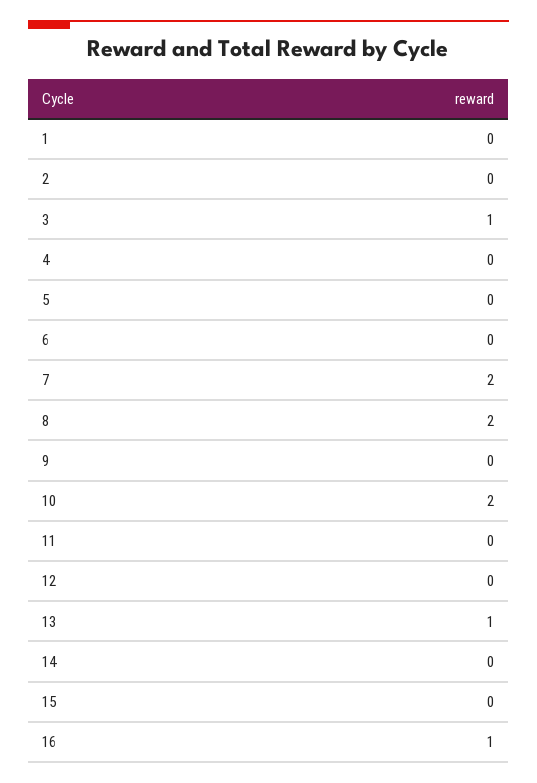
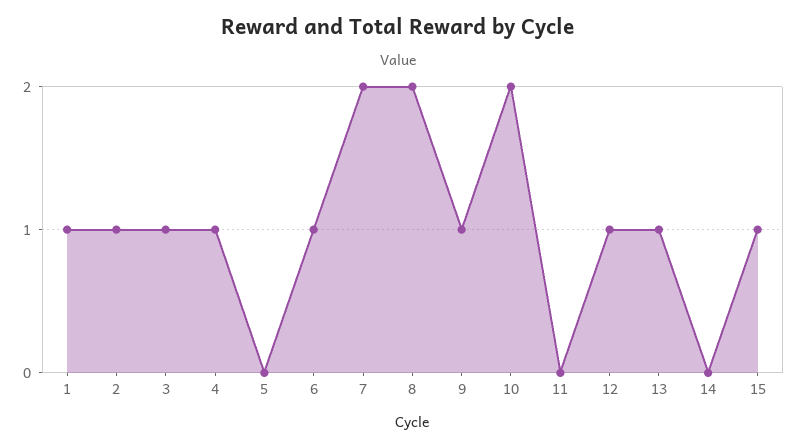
1: 0 -> 1
2: 0 -> 1
4: 0 -> 1
6: 0 -> 1
9: 0 -> 1
12: 0 -> 1
15: 0 -> 1
16: 1 -> none

